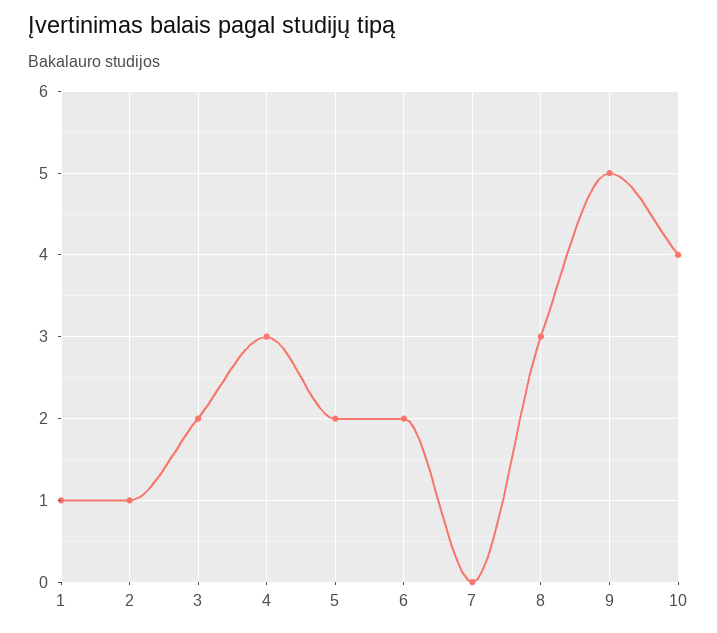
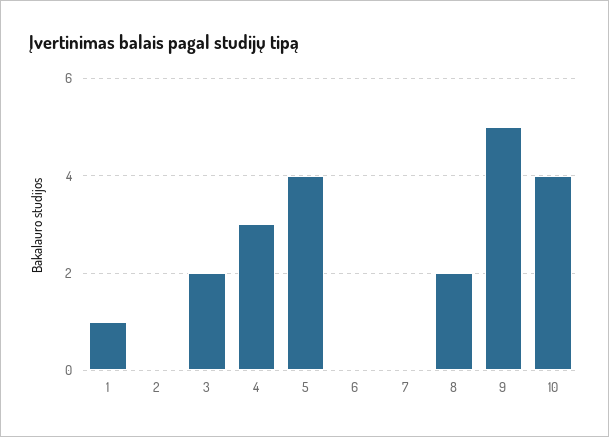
2: 1 -> 0
5: 2 -> 4
6: 2 -> 0
8: 3 -> 2

